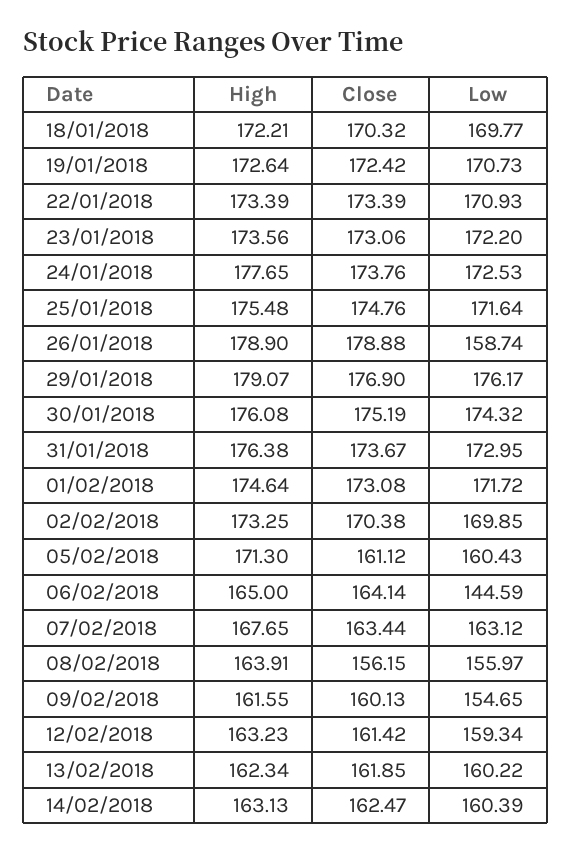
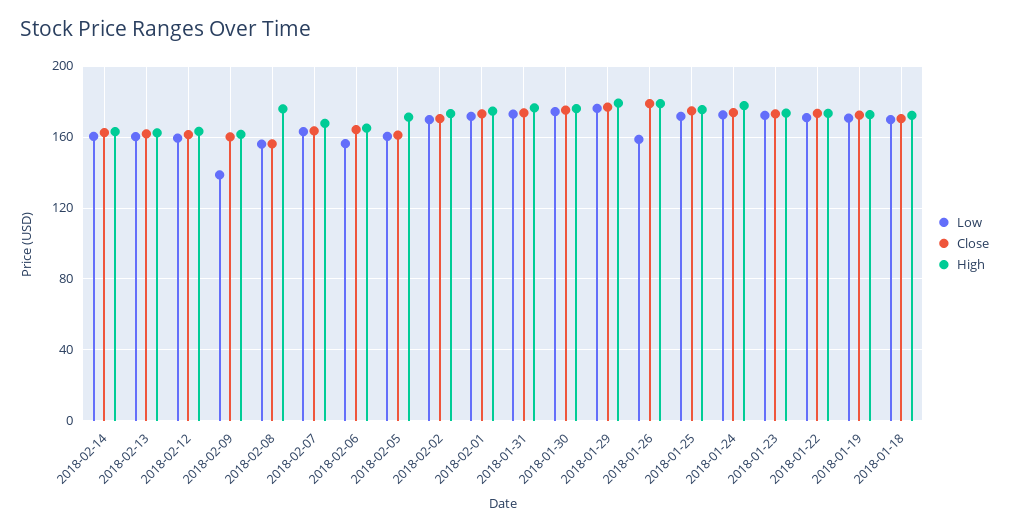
Low, 06/02/2018: 144.59 -> 155
High, 08/02/2018: 163.91 -> 175
Low, 09/02/2018: 154.65 -> 140

